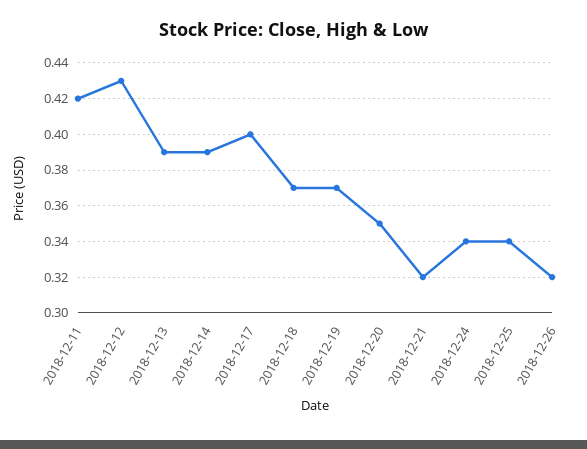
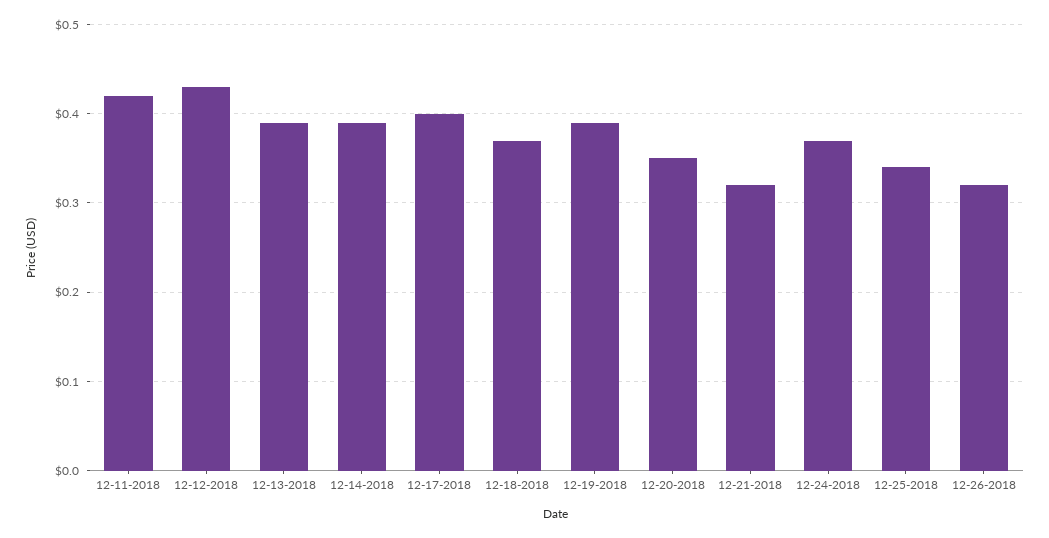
2018-12-19: 0.37 -> 0.39
2018-12-24: 0.34 -> 0.37

